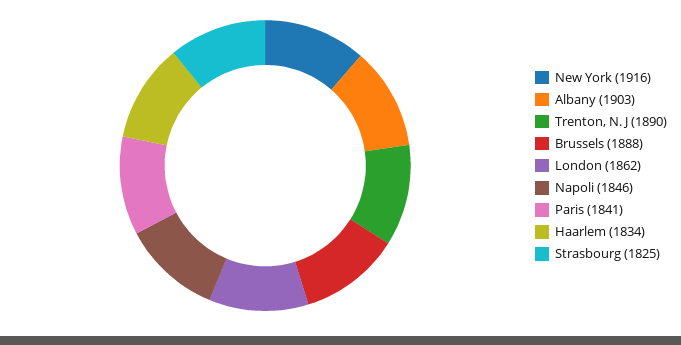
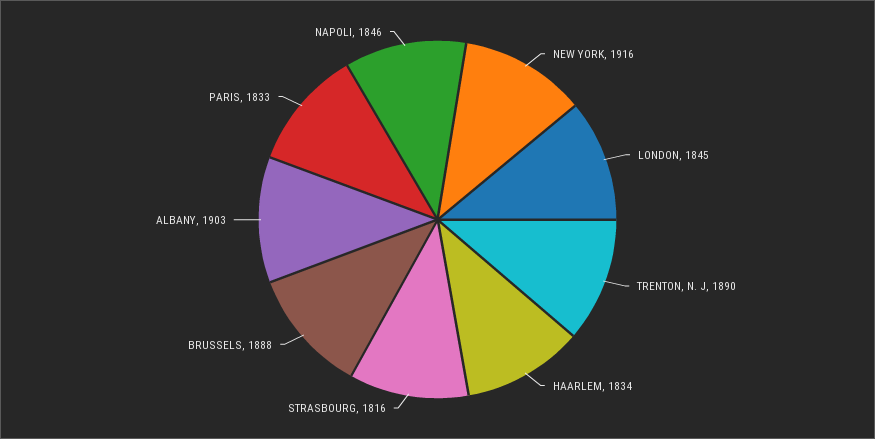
London: 1862 -> 1845
Paris: 1841 -> 1833
Strasbourg: 1825 -> 1816

